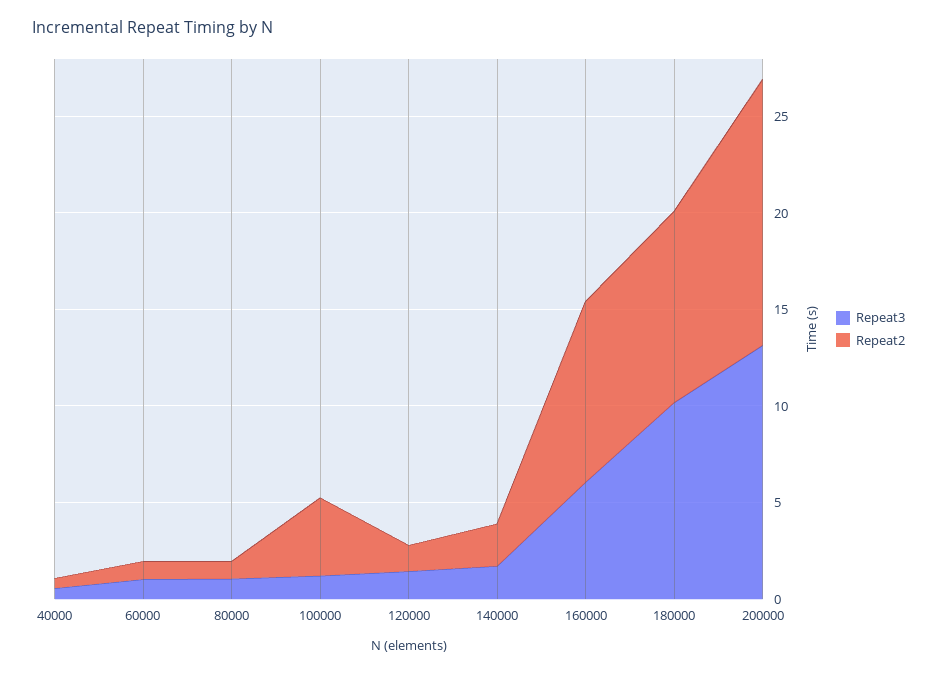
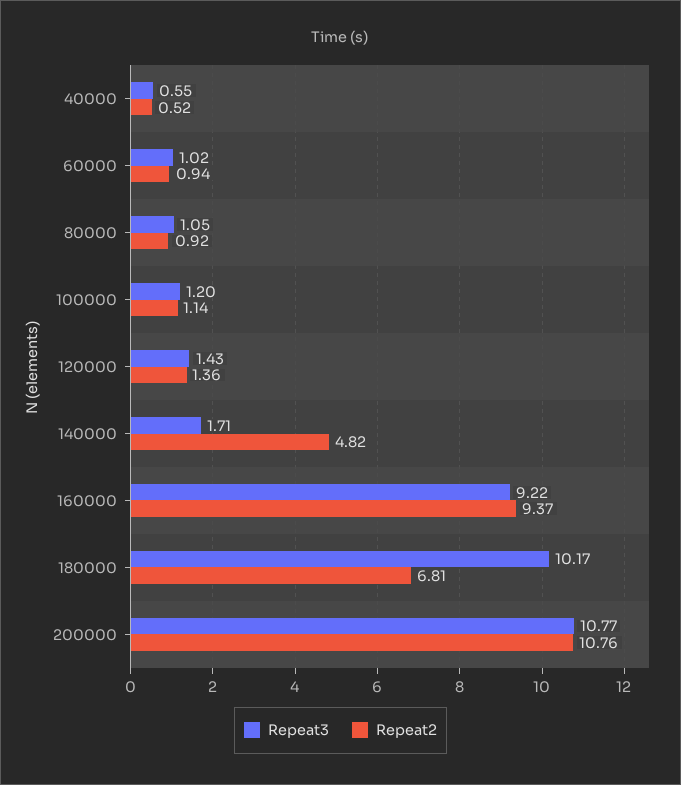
Repeat2, 100000: 4 -> 1.14
Repeat2, 140000: 2 -> 4.82
Repeat3, 160000: 6 -> 9.22
Repeat2, 180000: 10 -> 6.81
Repeat3, 200000: 13 -> 10.77
Repeat2, 200000: 14 -> 10.76

